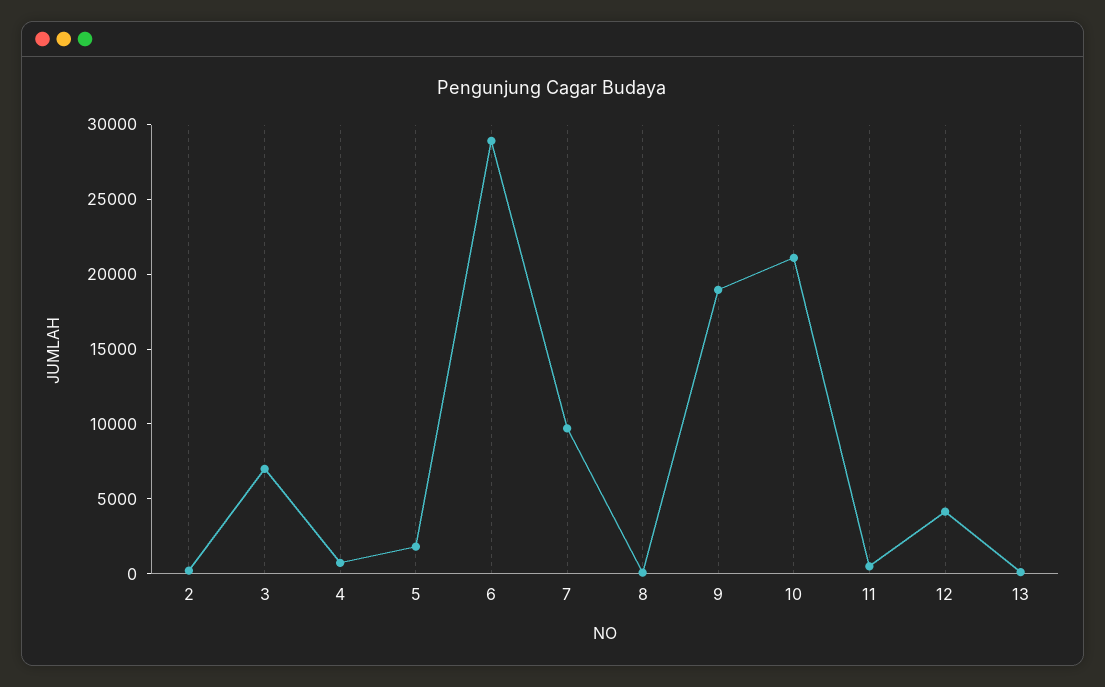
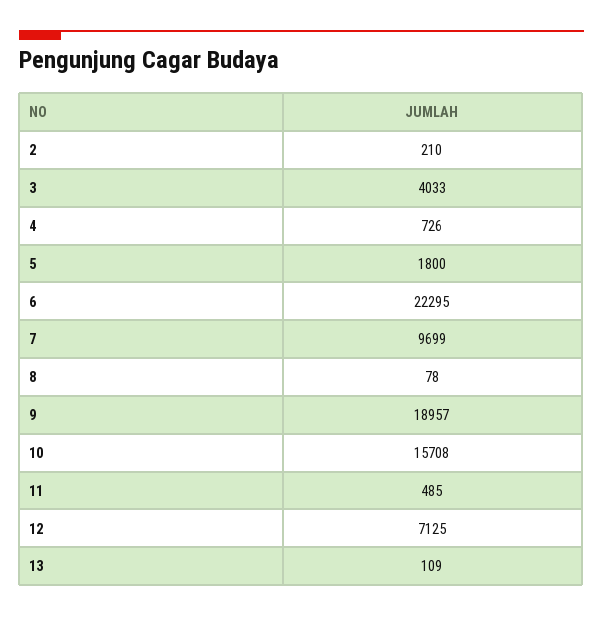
3: 7000 -> 4033
6: 29000 -> 22295
10: 21000 -> 15708
12: 4000 -> 7125

